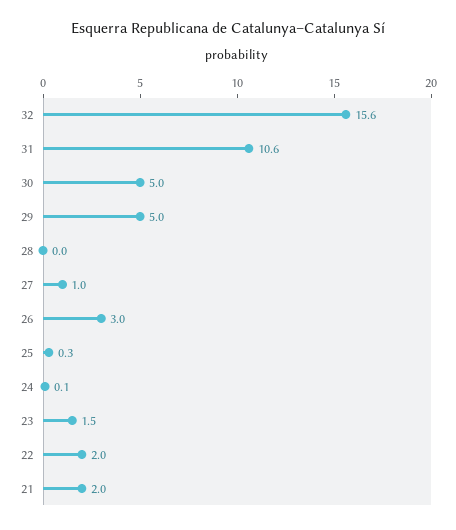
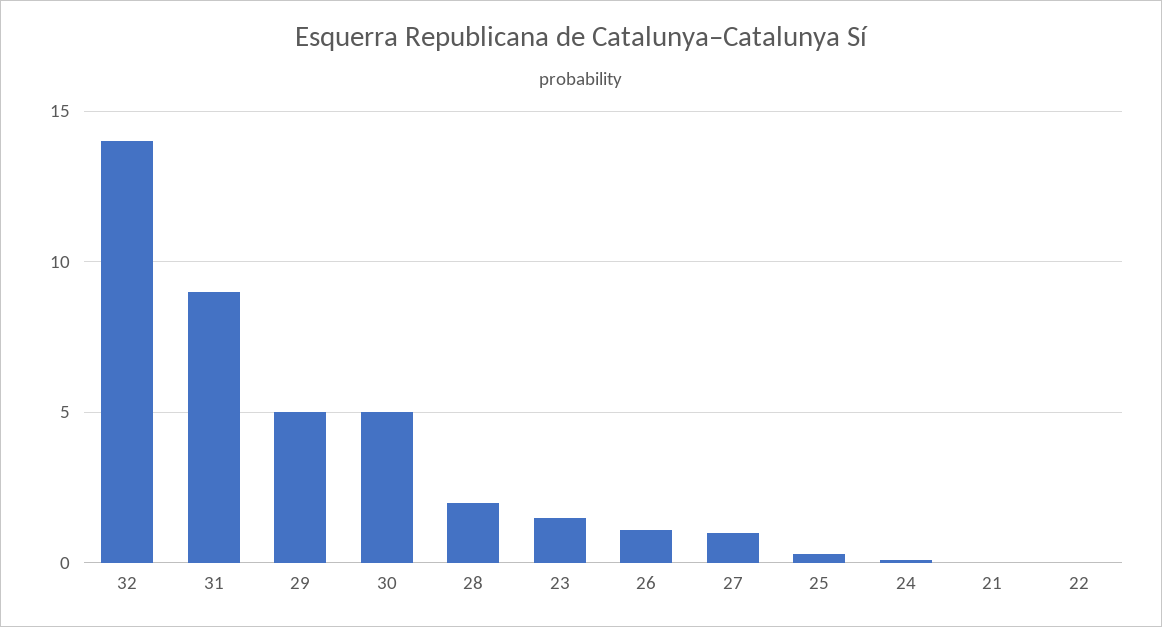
32: 15.6 -> 14
31: 10.6 -> 9
28: 0 -> 2
26: 3 -> 1
22: 2 -> 0
21: 2 -> 0

